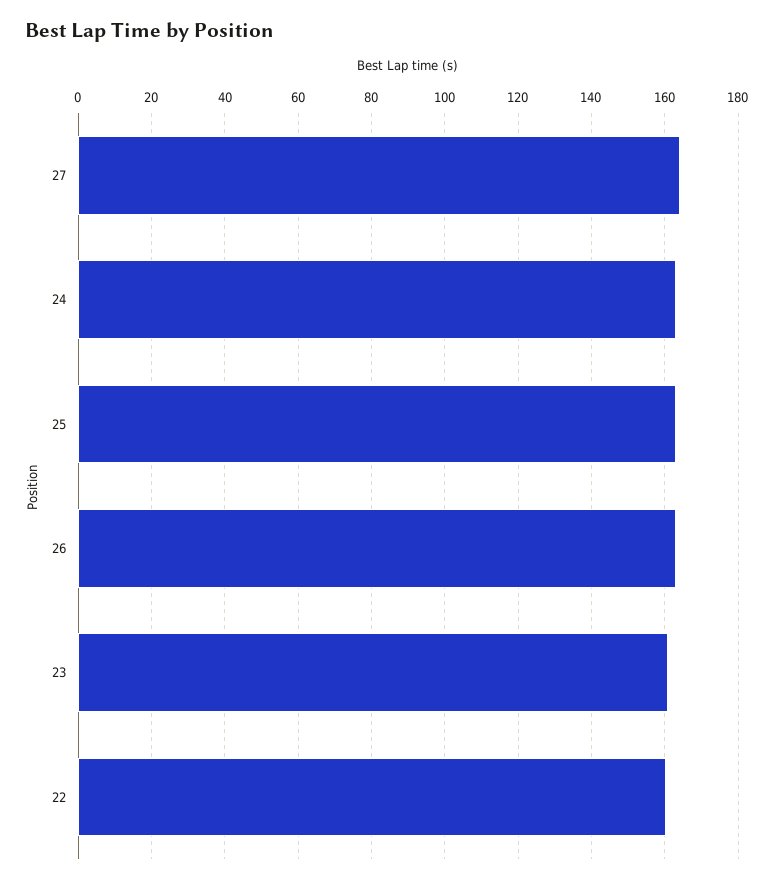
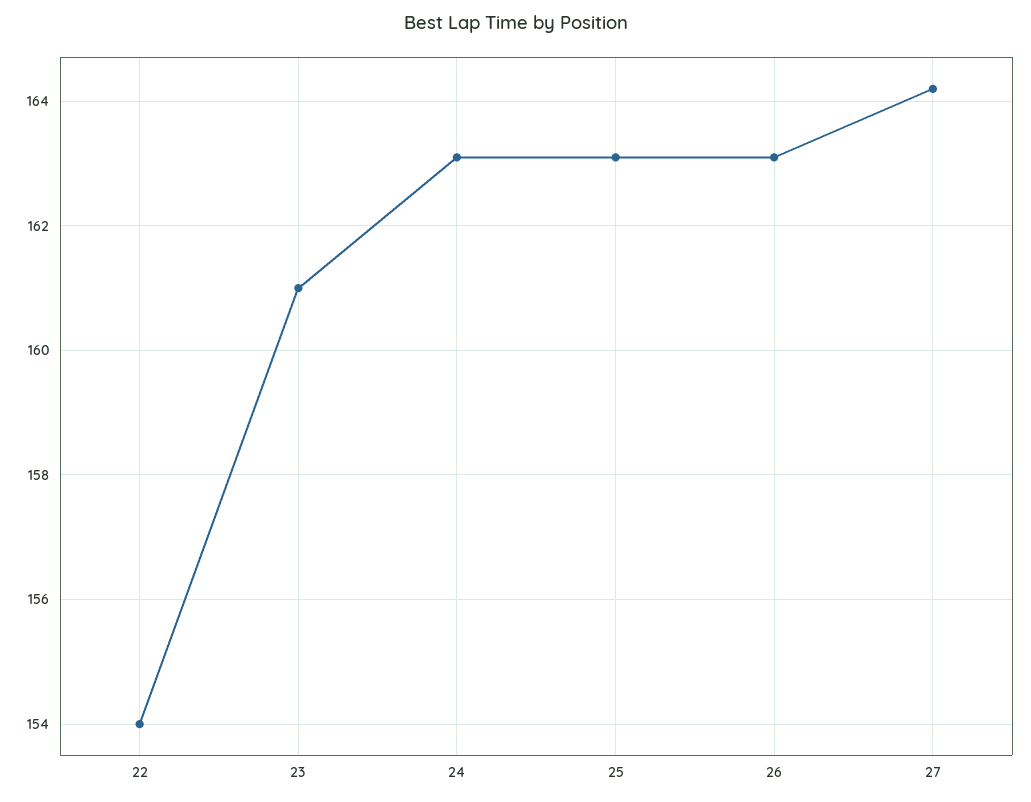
22: 160 -> 154

